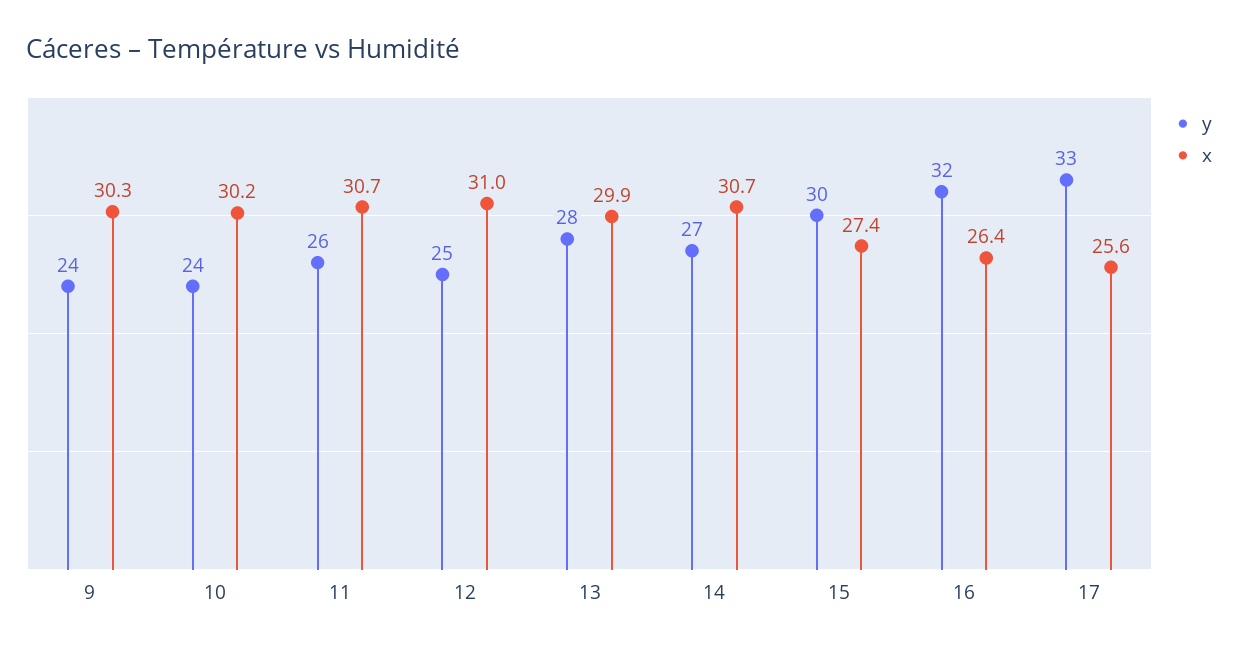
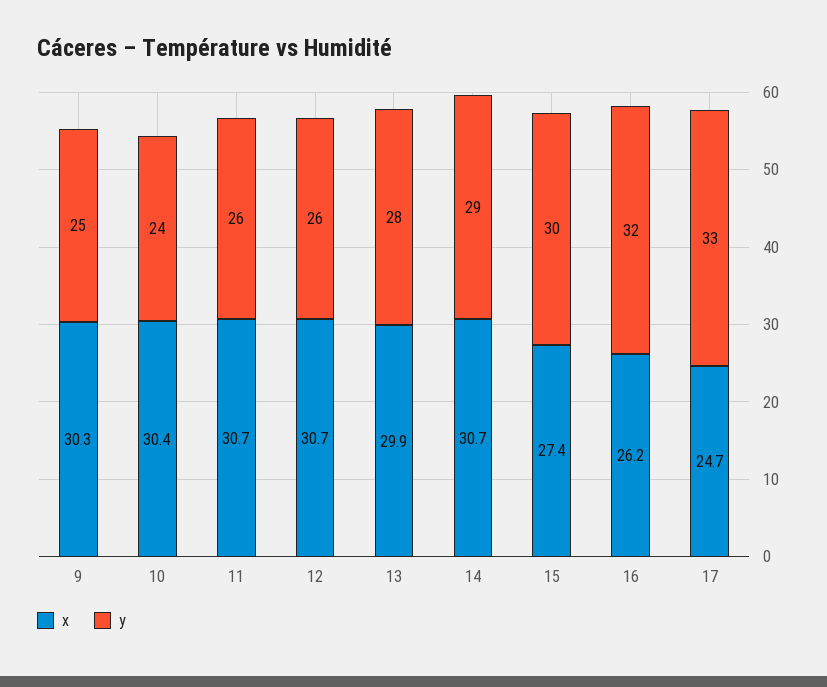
y, 9: 24 -> 25
x, 10: 30.2 -> 30.4
y, 12: 25 -> 26
x, 12: 31 -> 30.7
y, 14: 27 -> 29
x, 16: 26.4 -> 26.2
x, 17: 25.6 -> 24.7

